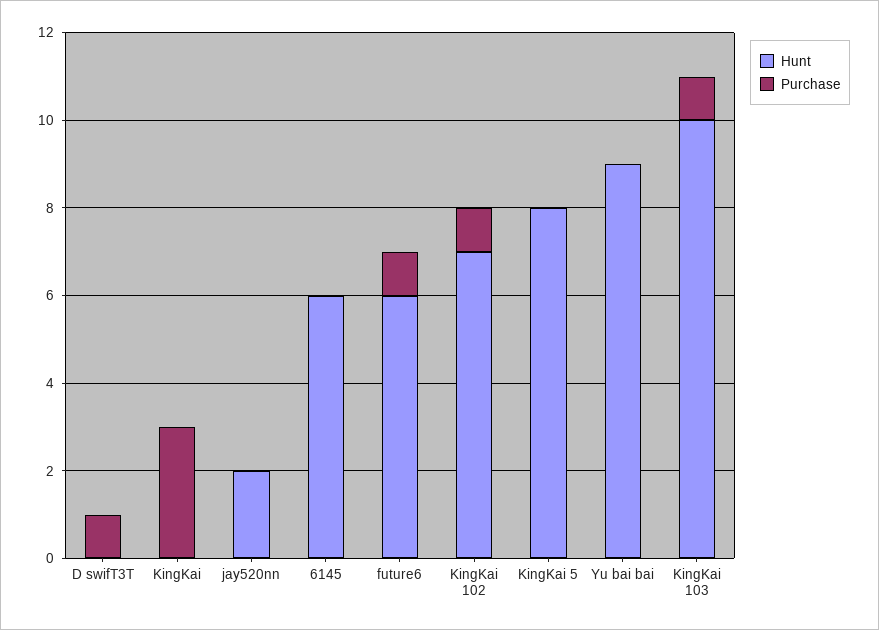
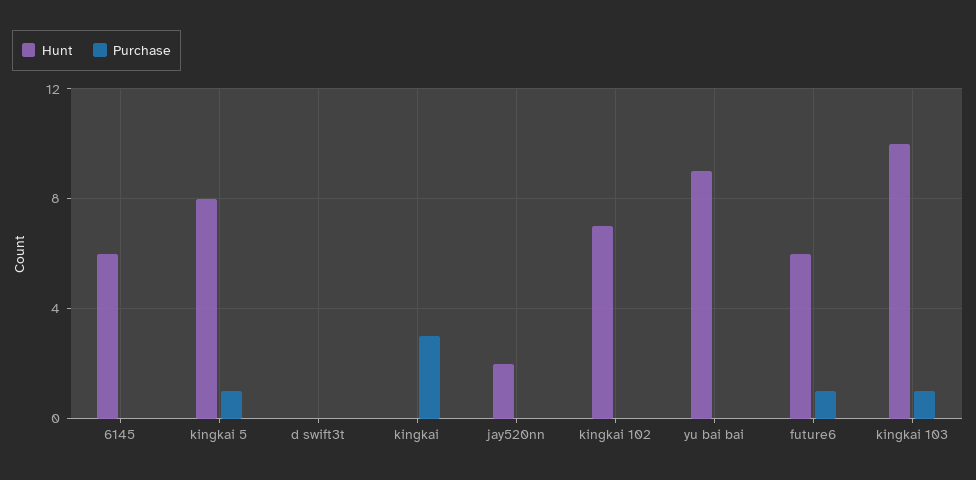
Purchase, D swifT3T: 1 -> 0
Purchase, KingKai 102: 1 -> 0
Purchase, KingKai 5: 0 -> 1

